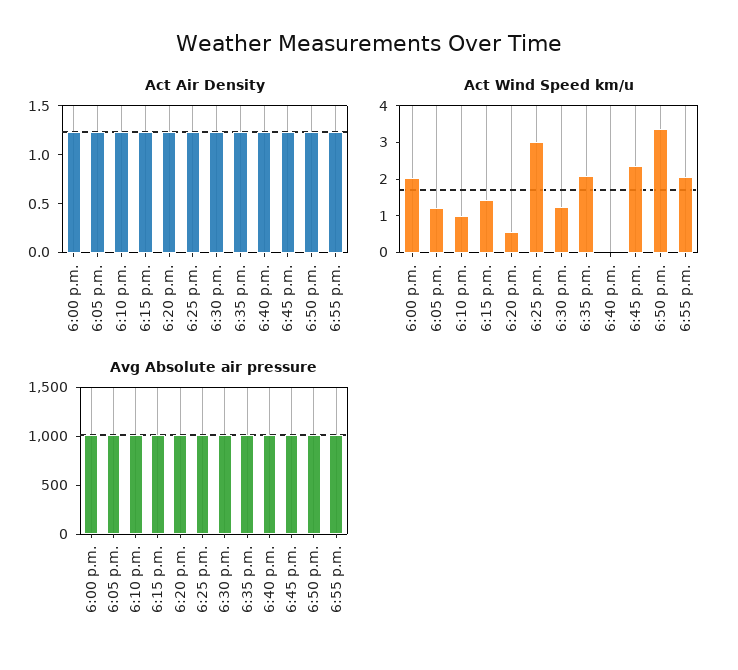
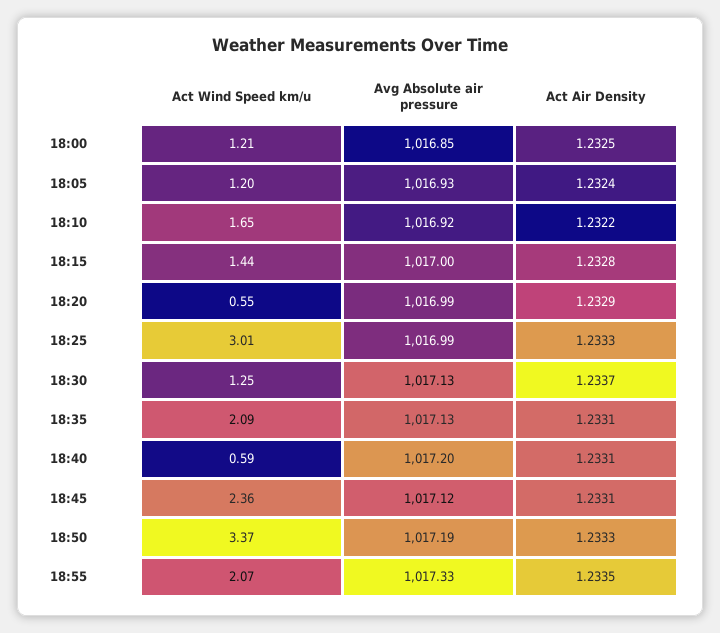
Act Wind Speed km/u, 6:00 p.m.: 2 -> 1.21
Act Wind Speed km/u, 6:10 p.m.: 1 -> 1.65
Act Wind Speed km/u, 6:40 p.m.: 0 -> 0.59

